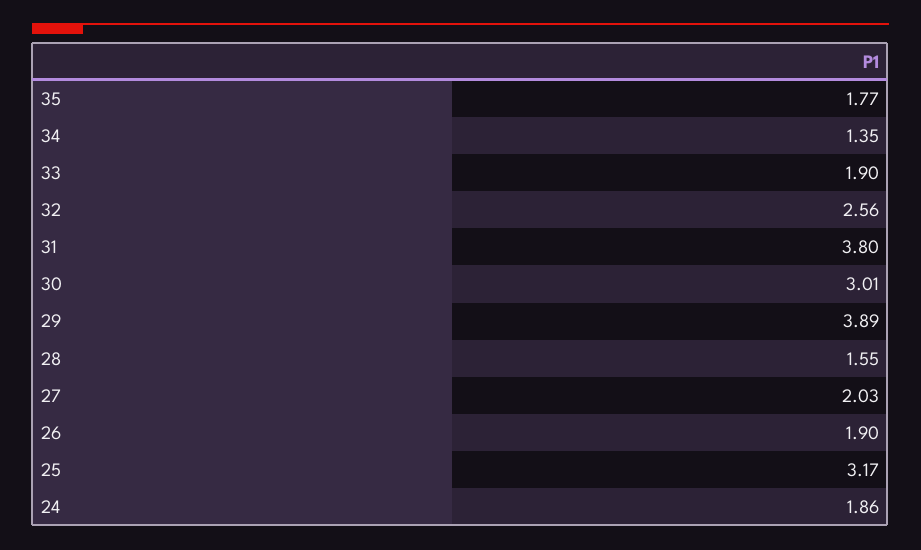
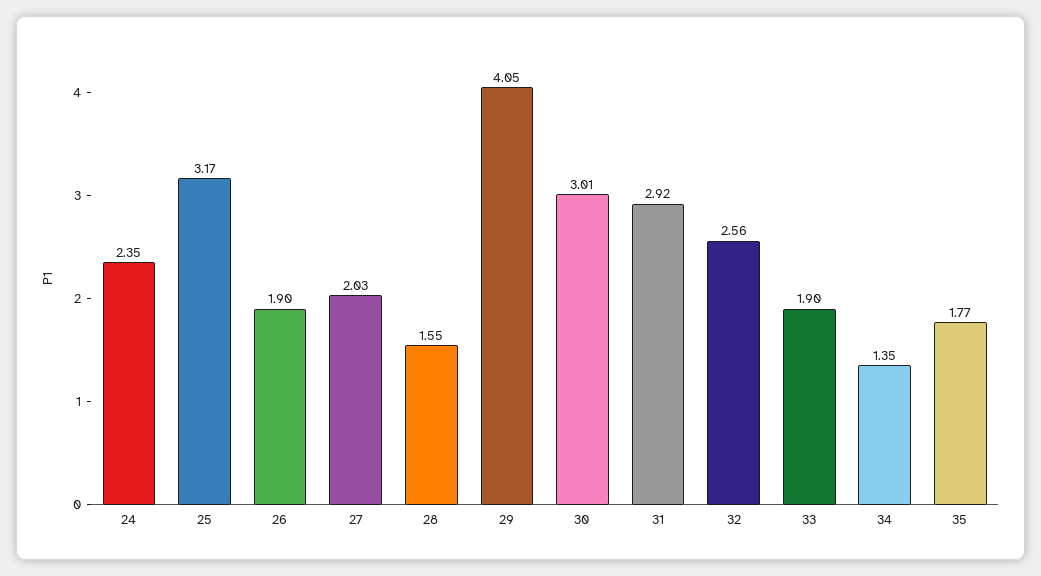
31: 3.8 -> 2.92
29: 3.89 -> 4.05
24: 1.86 -> 2.35

